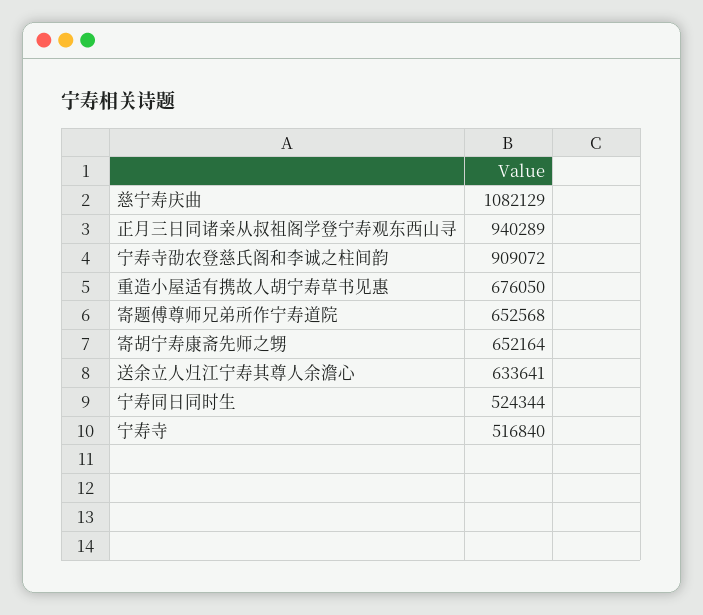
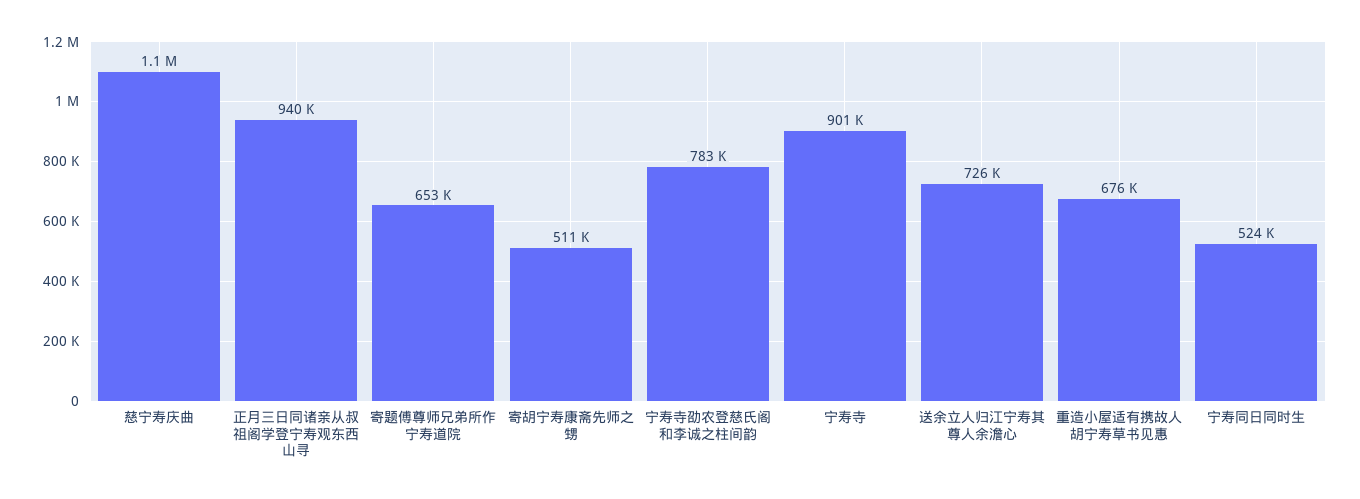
宁寿寺劭农登慈氏阁和李诚之柱间韵: 909072 -> 783000
寄胡宁寿康斋先师之甥: 652164 -> 511000
送余立人归江宁寿其尊人余澹心: 633641 -> 726000
宁寿寺: 516840 -> 901000

